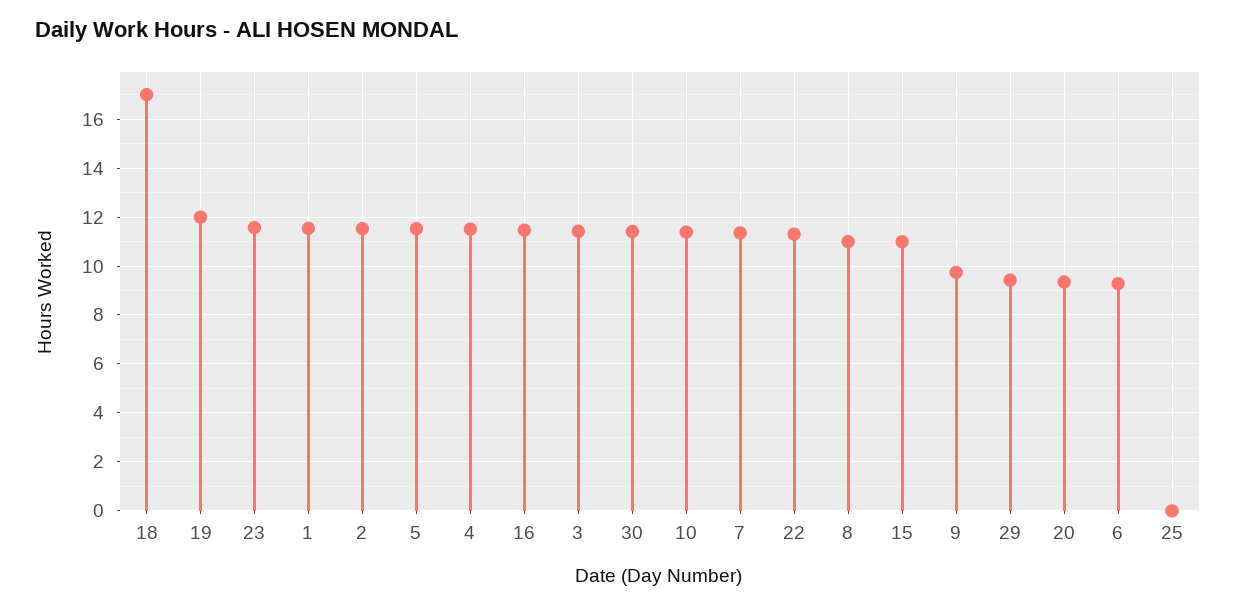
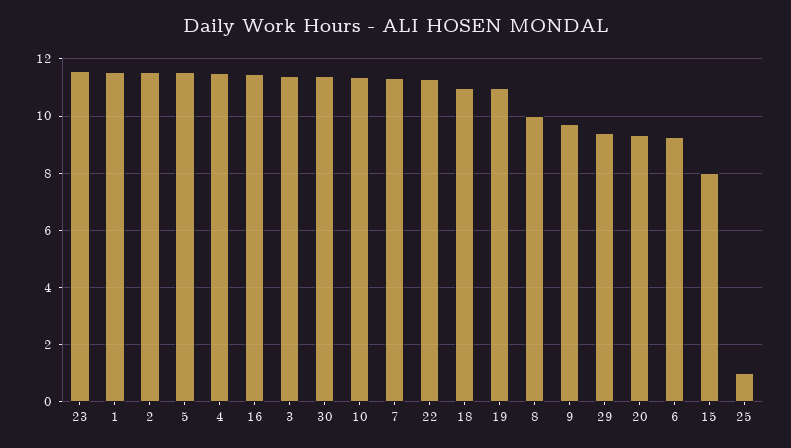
18: 17 -> 11
19: 12 -> 11
8: 11 -> 10
15: 11 -> 8
25: 0 -> 1

